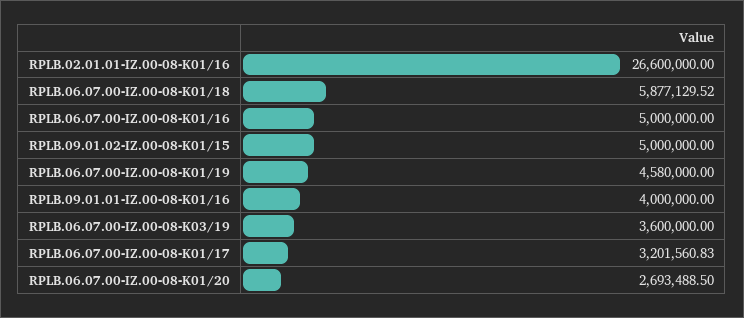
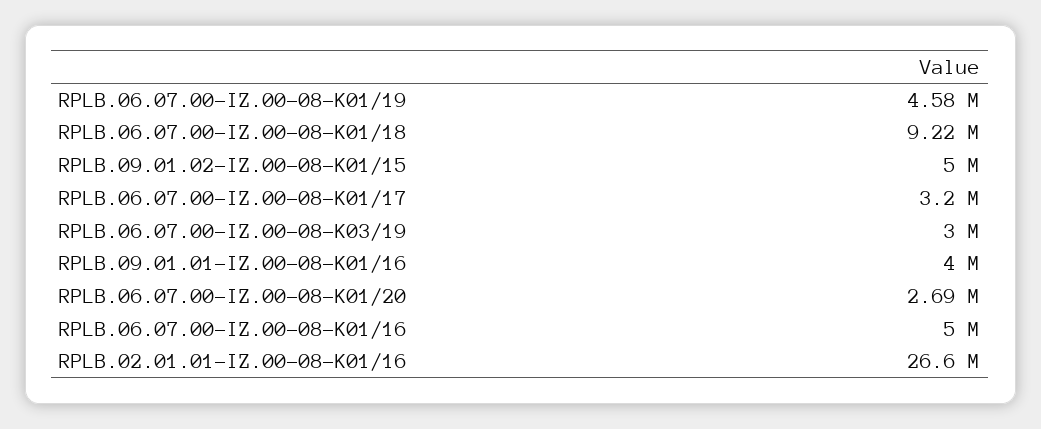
RPLB.06.07.00-IZ.00-08-K01/18: 5877129.52 -> 9220000
RPLB.06.07.00-IZ.00-08-K03/19: 3600000 -> 3000000

